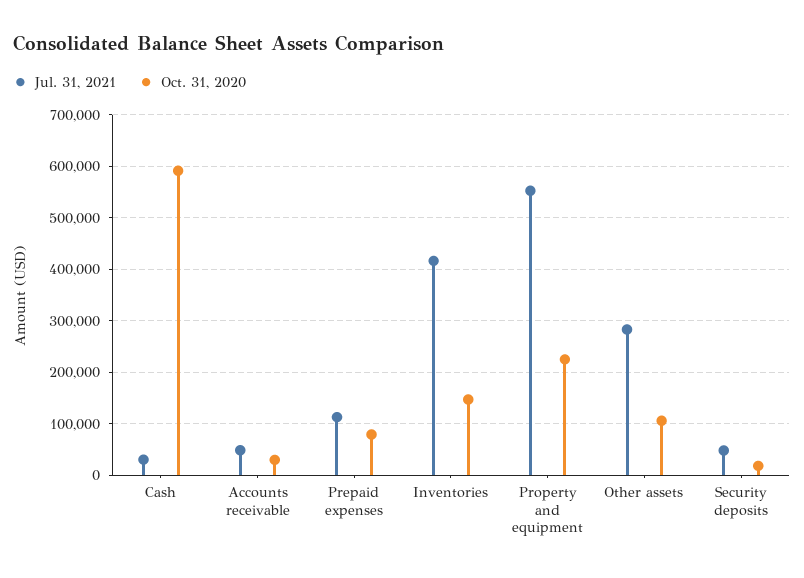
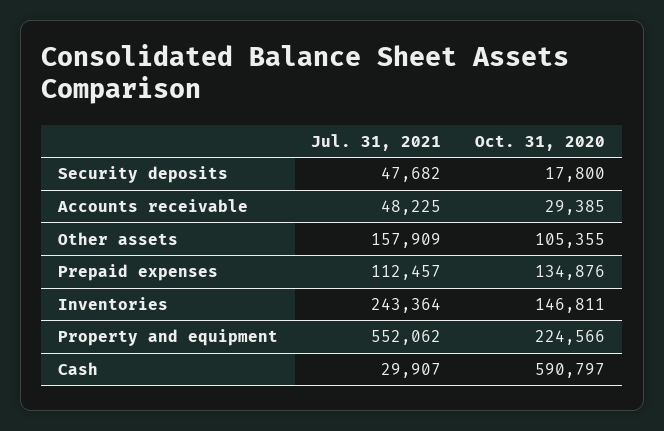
Oct. 31, 2020, Prepaid expenses: 80000 -> 134876
Jul. 31, 2021, Inventories: 420000 -> 243364
Jul. 31, 2021, Other assets: 280000 -> 157909

